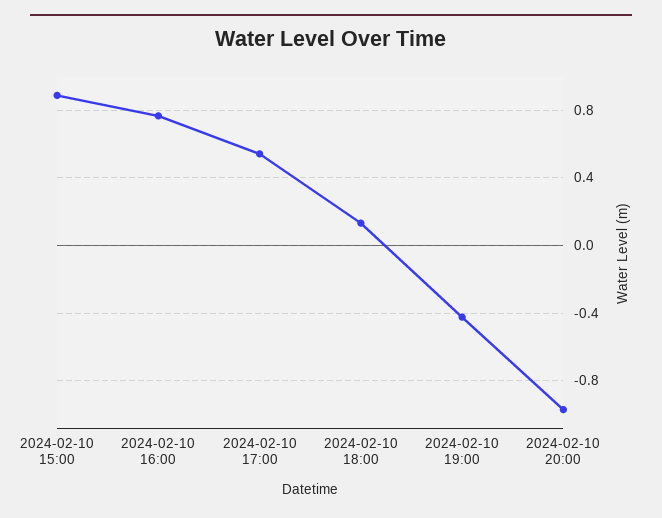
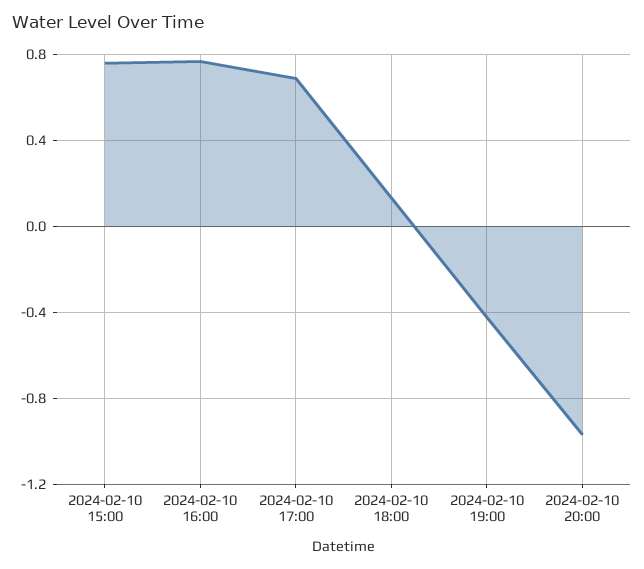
2024-02-10 15:00: 0.9 -> 0.75
2024-02-10 17:00: 0.55 -> 0.7

